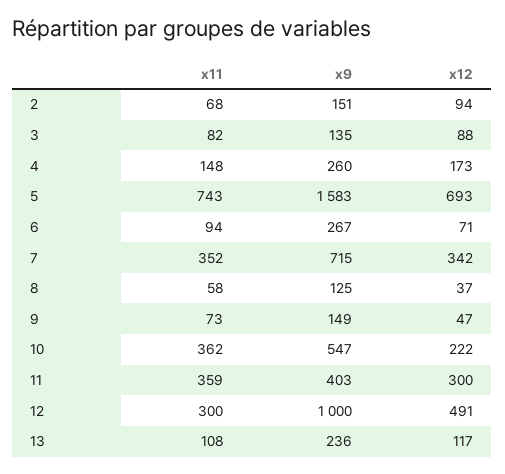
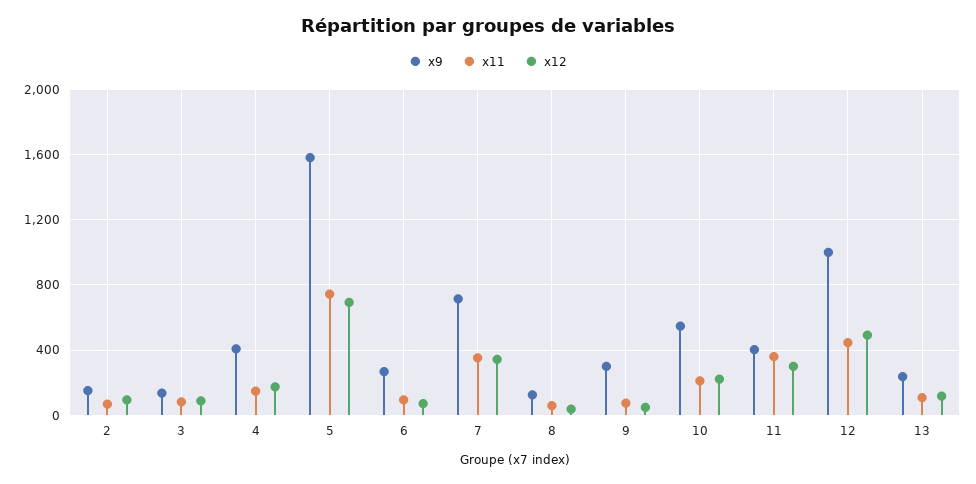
x9, 4: 260 -> 400
x9, 9: 149 -> 300
x11, 10: 362 -> 200
x11, 12: 300 -> 450

